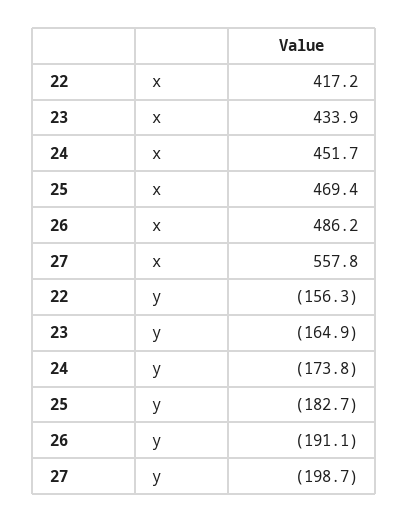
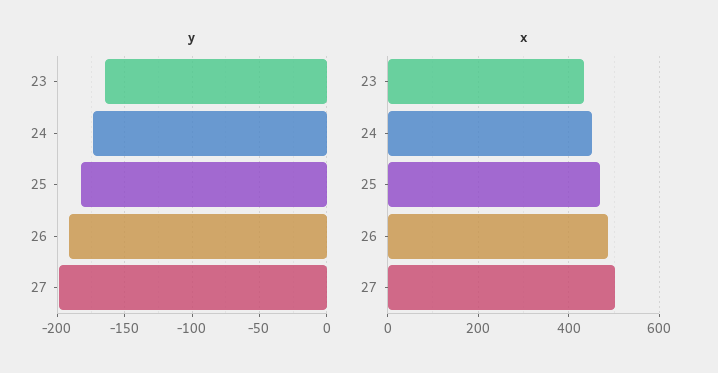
x, 22: 417.2 -> none
x, 27: 557.8 -> 500
y, 22: -156.3 -> none

